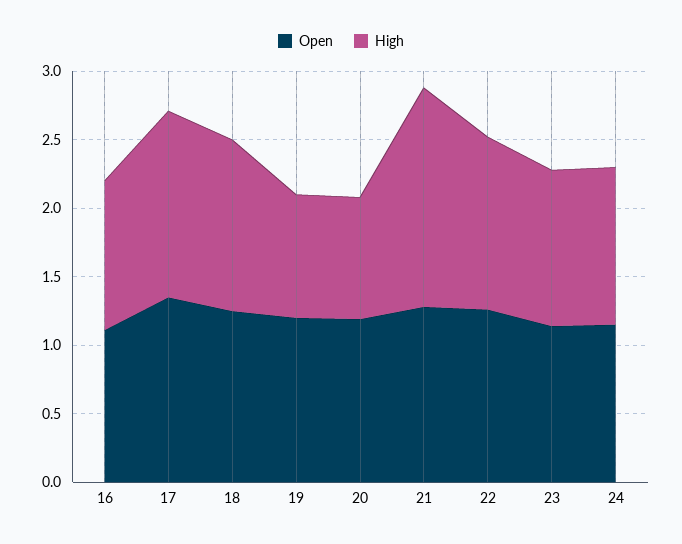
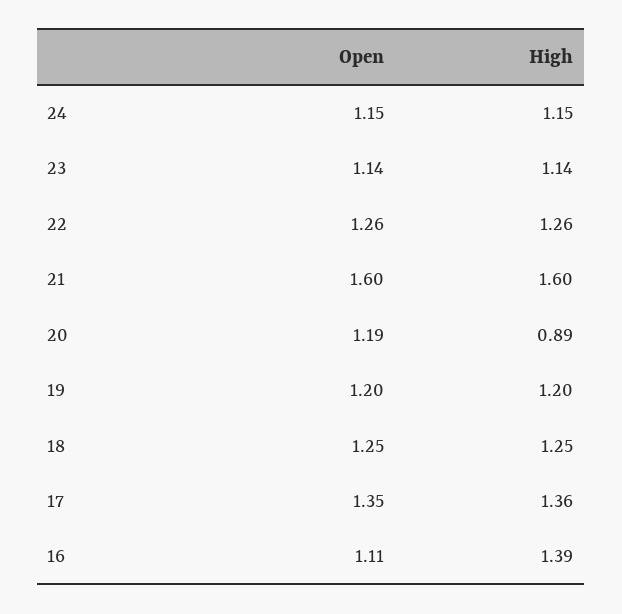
High, 16: 1.1 -> 1.39
High, 19: 0.9 -> 1.2
Open, 21: 1.3 -> 1.6

